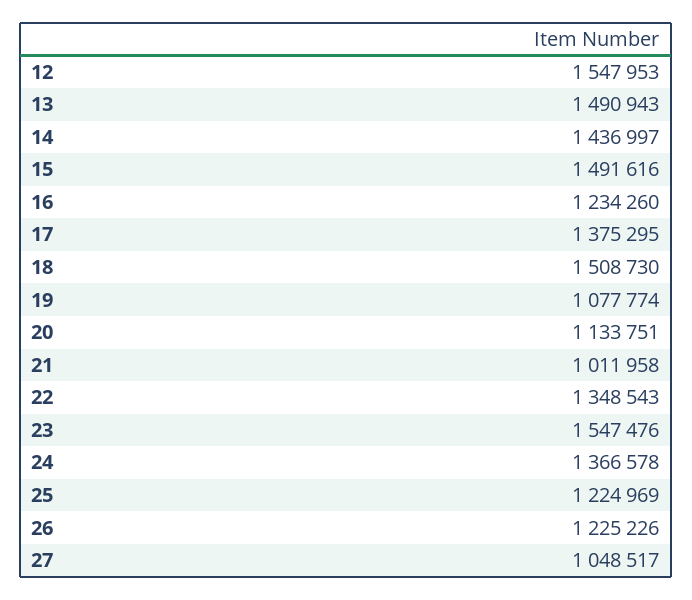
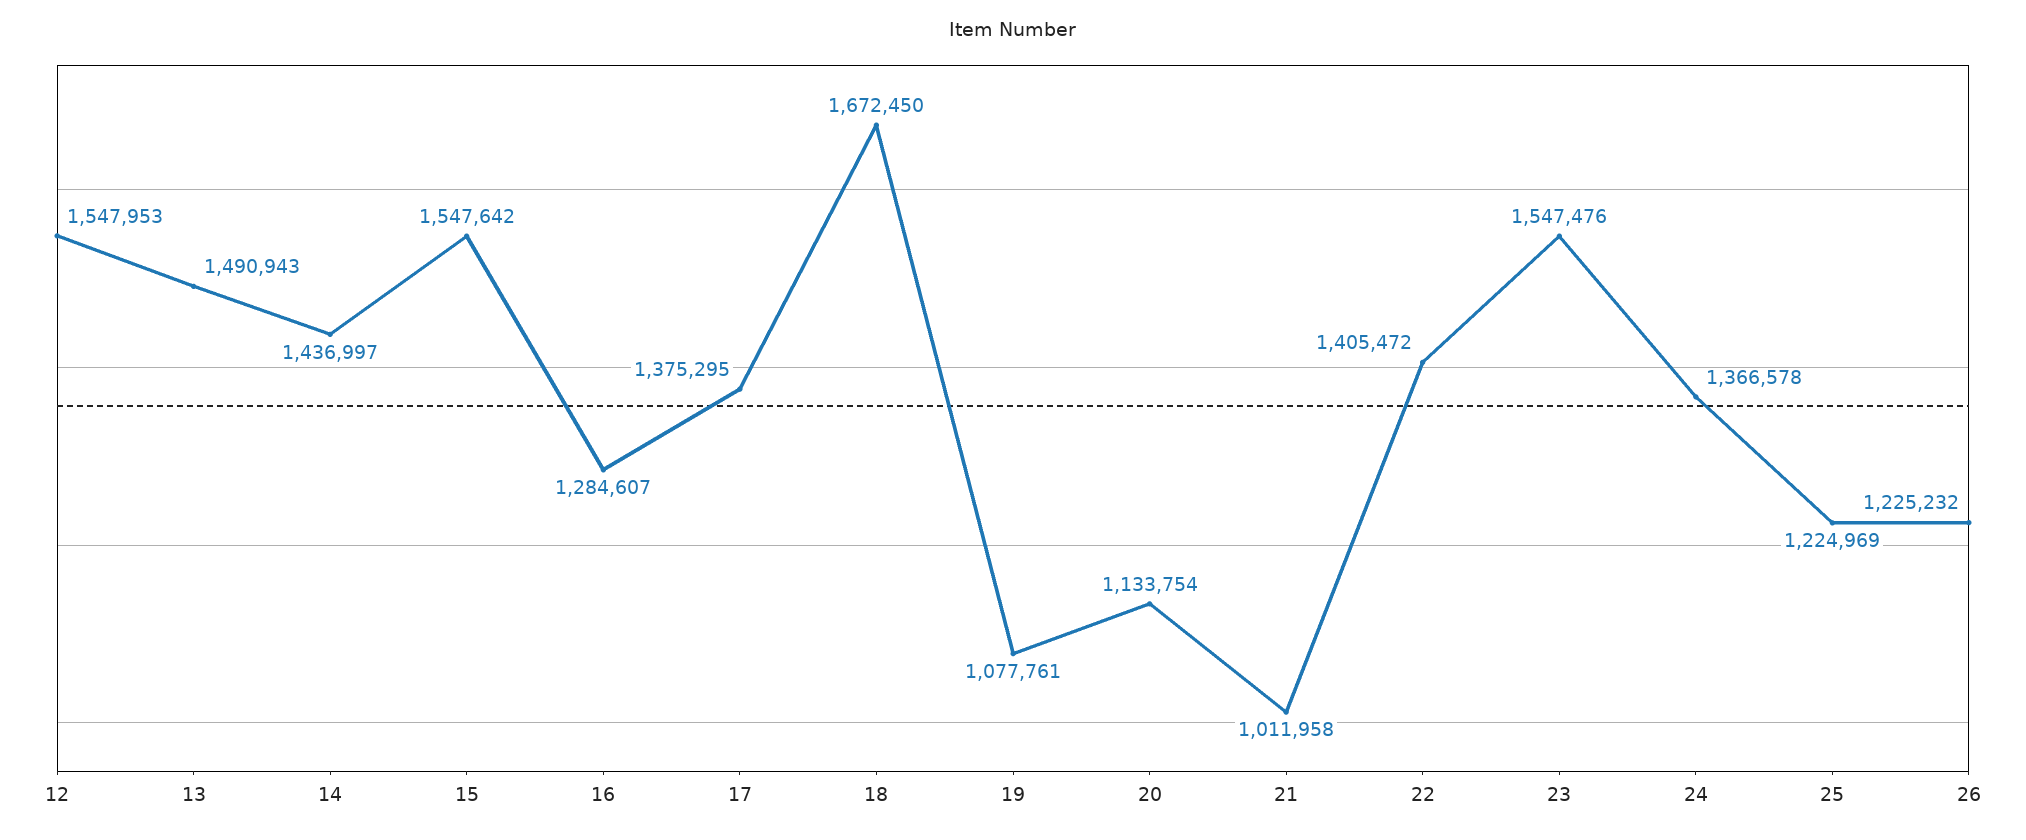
15: 1491616 -> 1547642
16: 1234260 -> 1284607
18: 1508730 -> 1672450
19: 1077774 -> 1077761
20: 1133751 -> 1133754
22: 1348543 -> 1405472
26: 1225226 -> 1225232
27: 1048517 -> none

